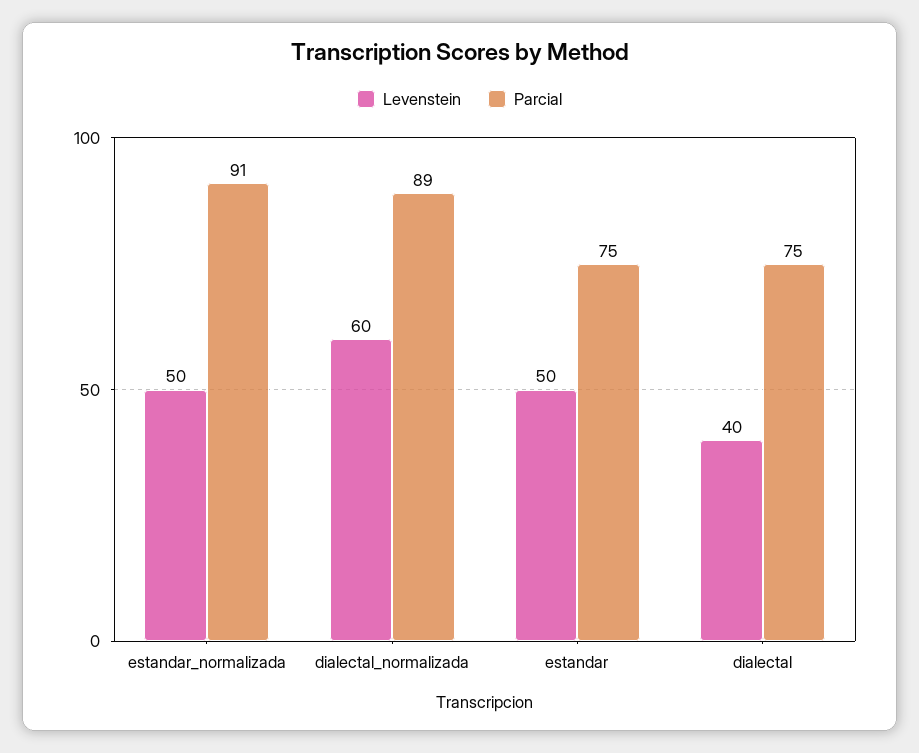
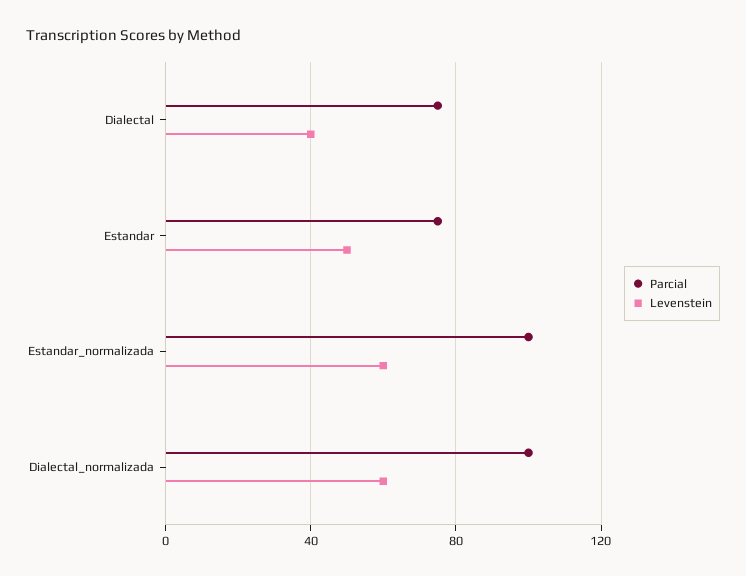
Levenstein, estandar_normalizada: 50 -> 60
Parcial, estandar_normalizada: 91 -> 100
Parcial, dialectal_normalizada: 89 -> 100

